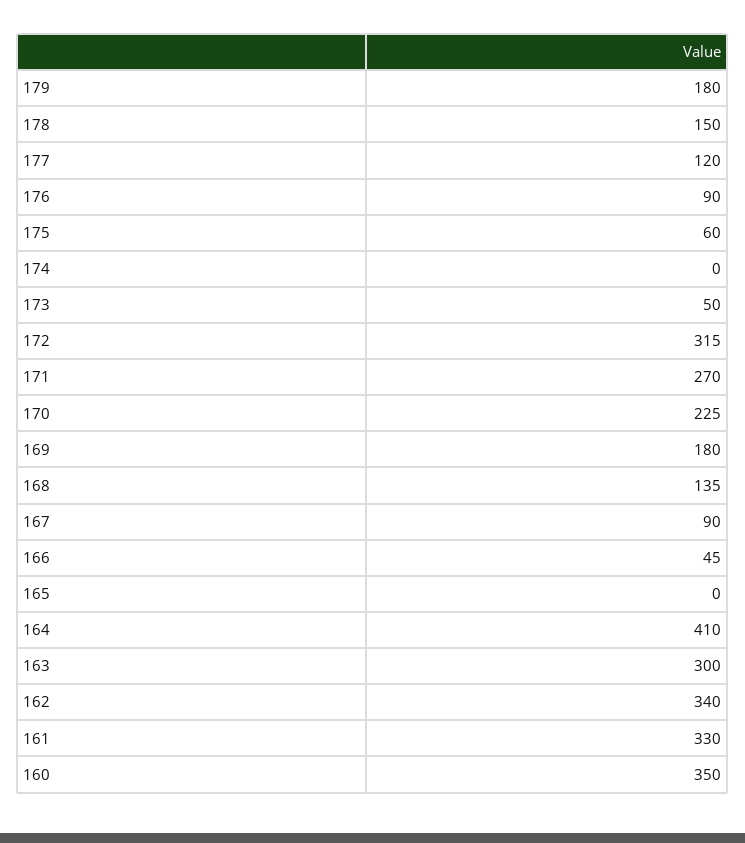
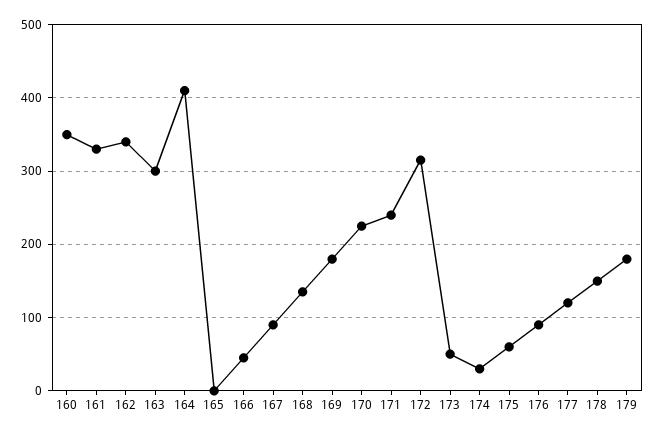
174: 0 -> 30
171: 270 -> 240

